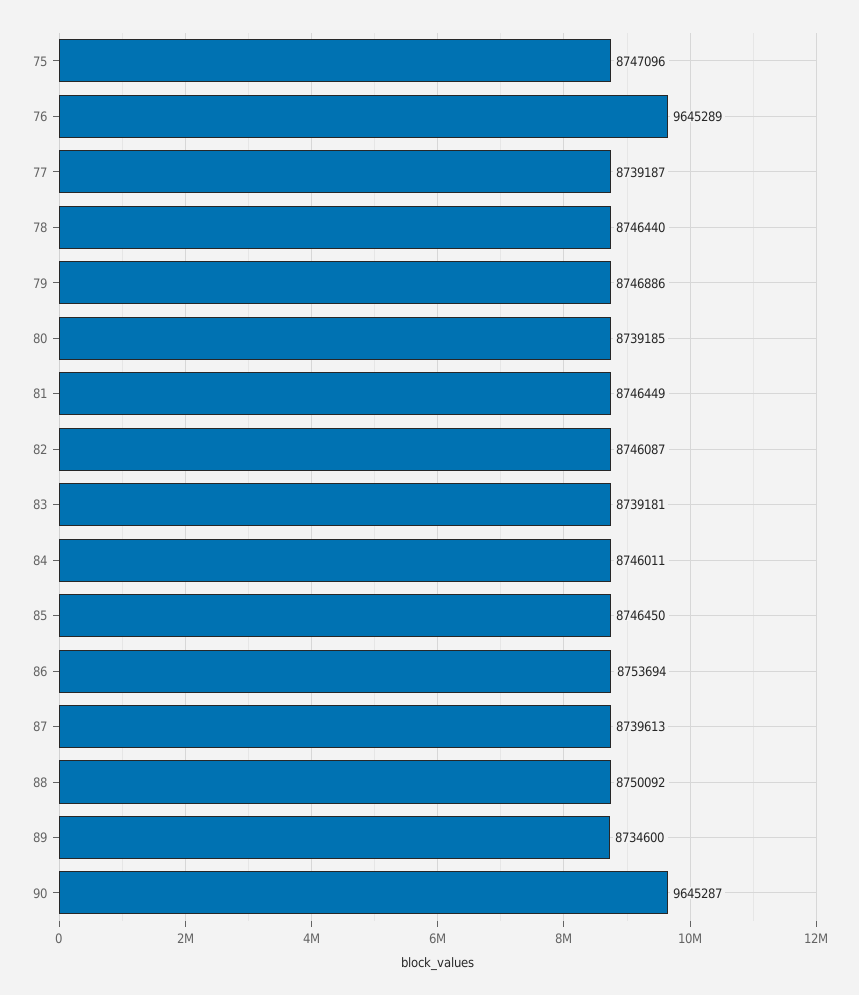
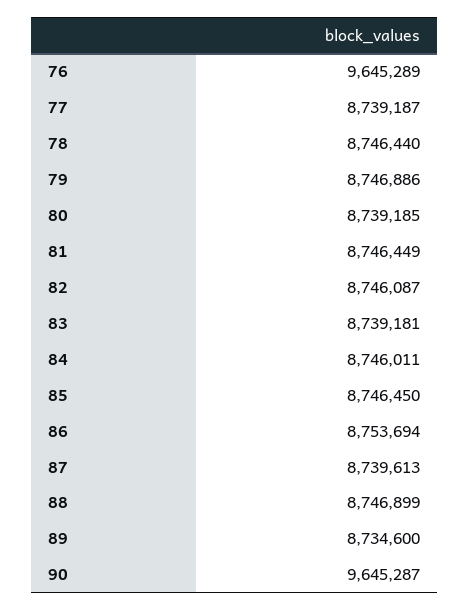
75: 8747096 -> none
88: 8750092 -> 8746899

